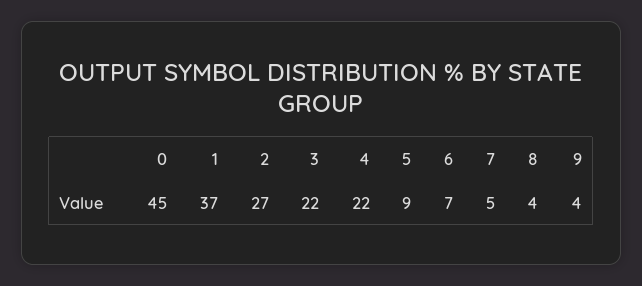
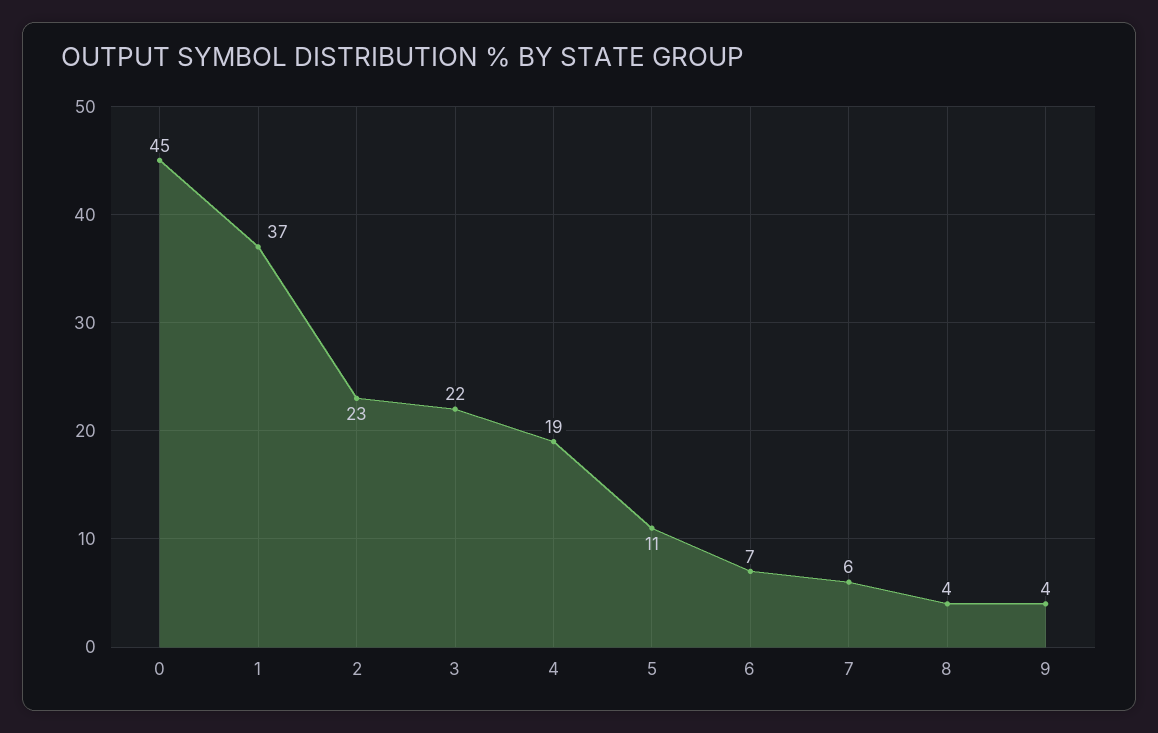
2: 27 -> 23
4: 22 -> 19
5: 9 -> 11
7: 5 -> 6

